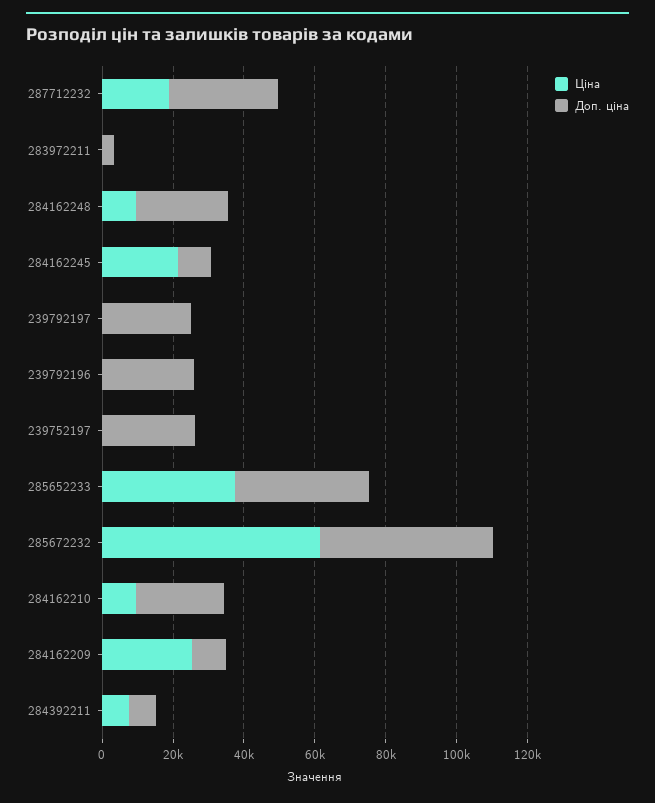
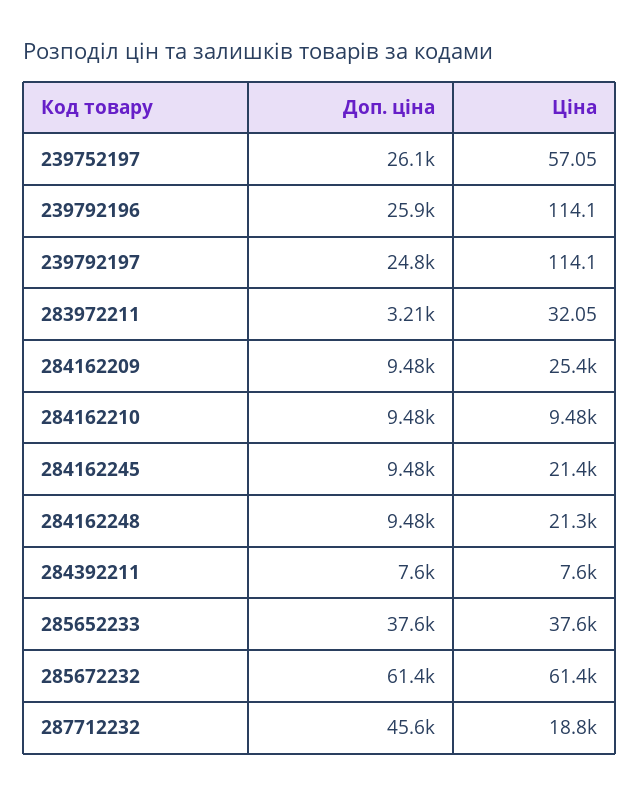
Доп. ціна, 287712232: 30000 -> 45600
Ціна, 284162248: 10000 -> 21300
Доп. ціна, 284162248: 25000 -> 9480
Доп. ціна, 285672232: 50000 -> 61400
Доп. ціна, 284162210: 25000 -> 9480

